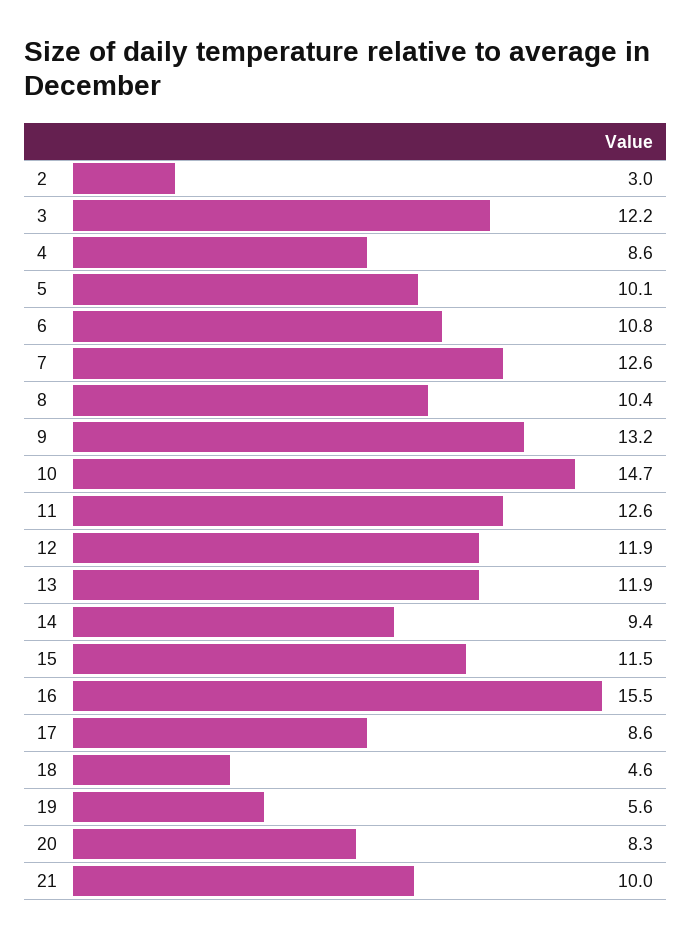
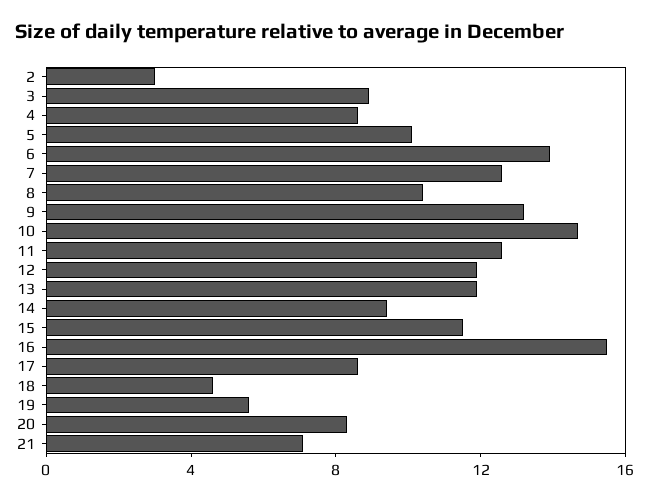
3: 12.2 -> 9
6: 10.8 -> 14
21: 10 -> 7

